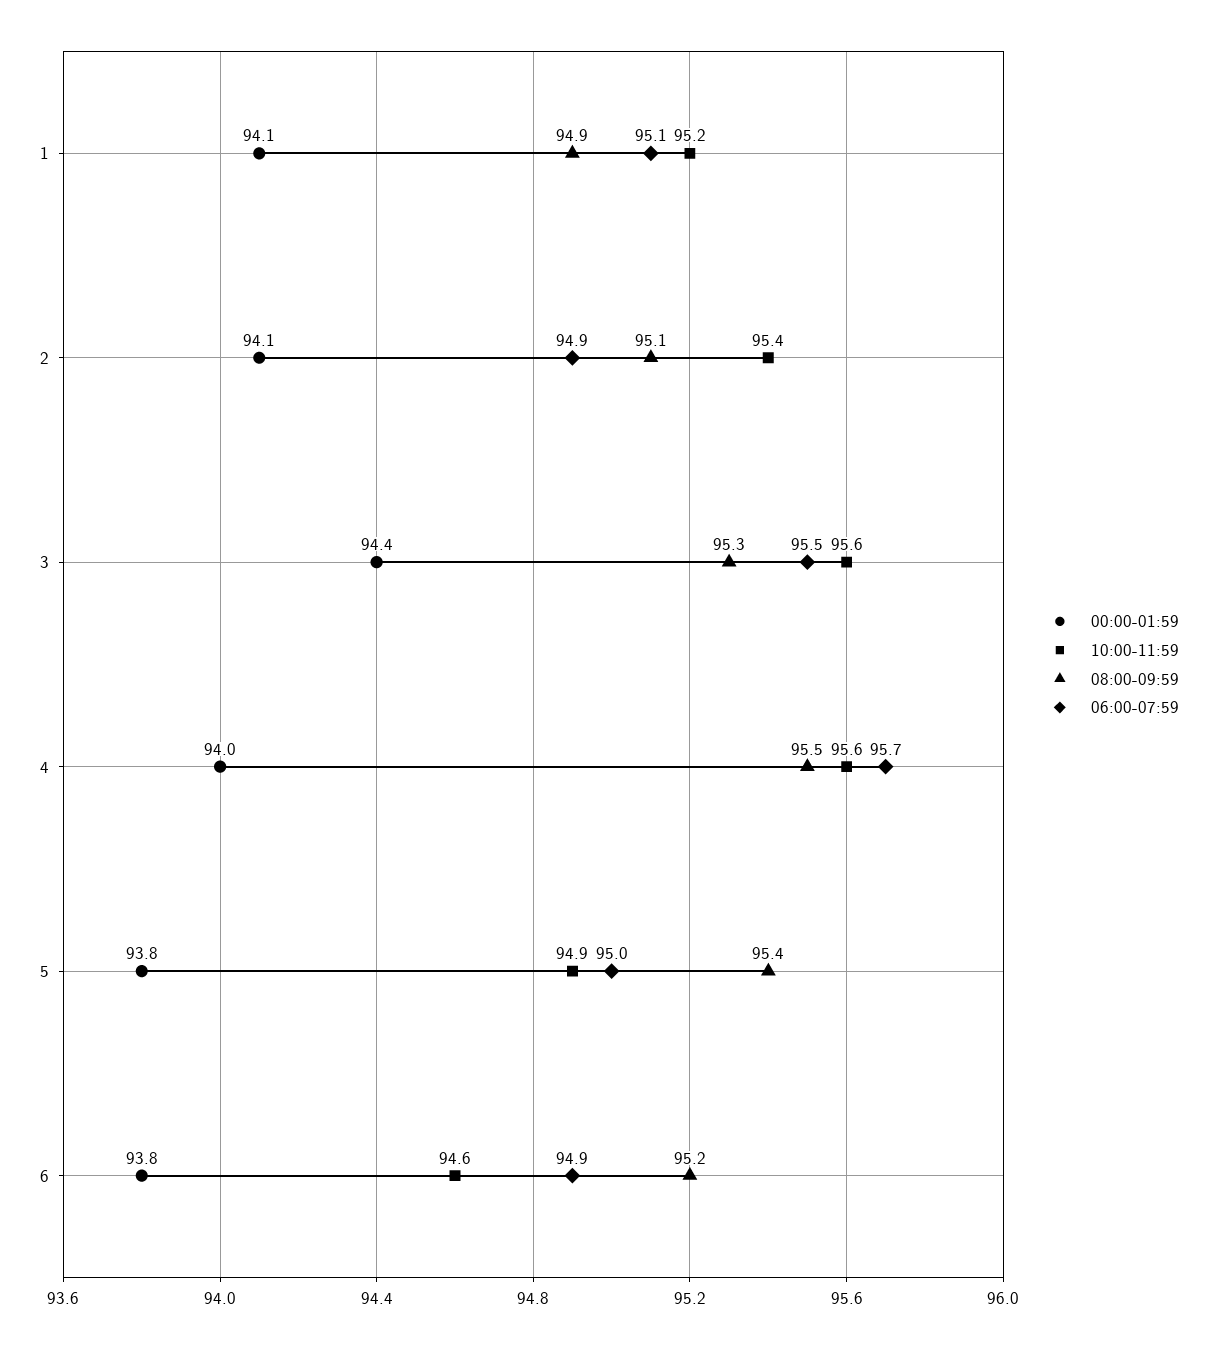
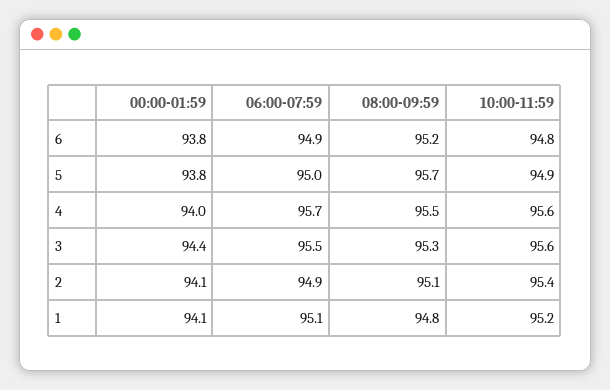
08:00-09:59, 1: 94.9 -> 94.8
08:00-09:59, 5: 95.4 -> 95.7
10:00-11:59, 6: 94.6 -> 94.8

